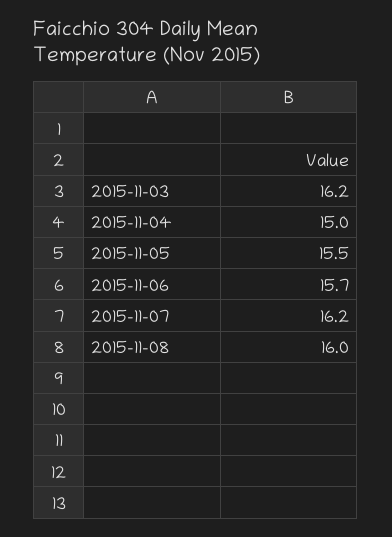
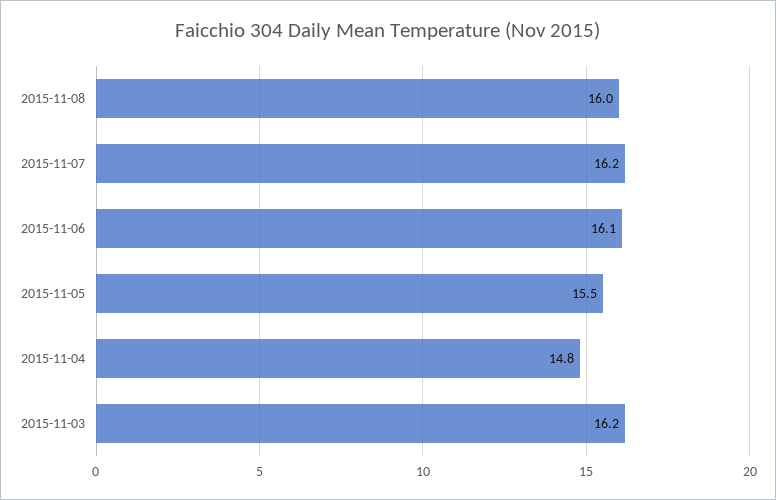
2015-11-04: 15 -> 14.8
2015-11-06: 15.7 -> 16.1

